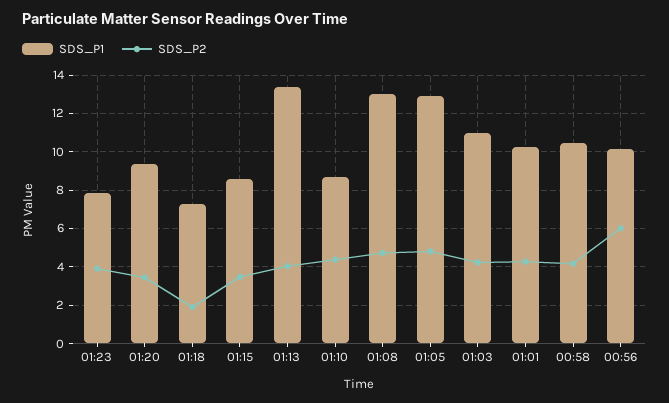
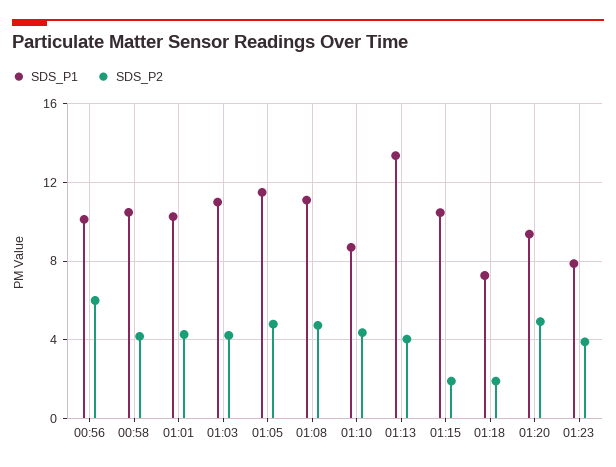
SDS_P2, 01:20: 3.5 -> 5
SDS_P1, 01:15: 8.5 -> 10.5
SDS_P2, 01:15: 3.5 -> 2
SDS_P1, 01:08: 13 -> 11
SDS_P1, 01:05: 13 -> 11.5

